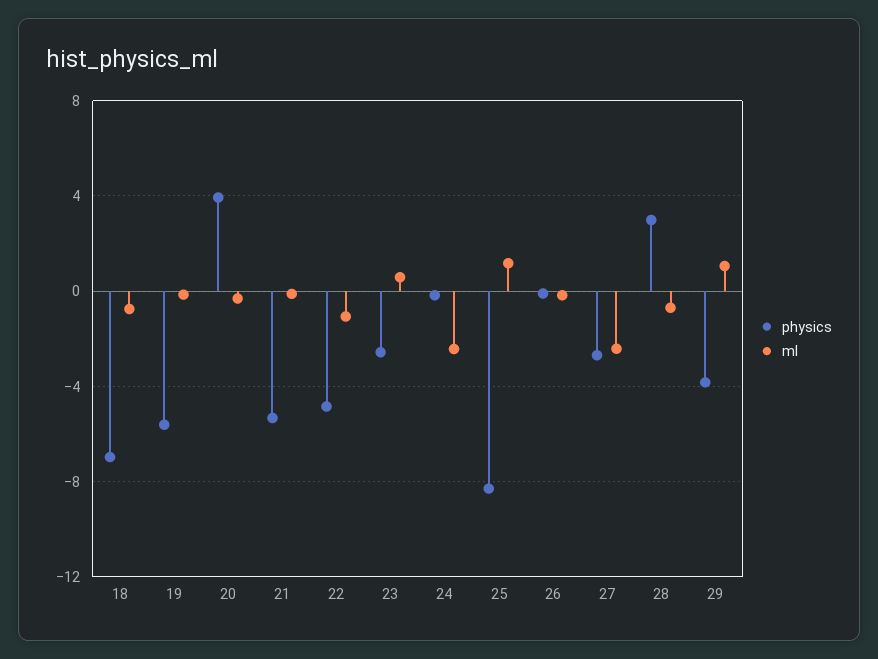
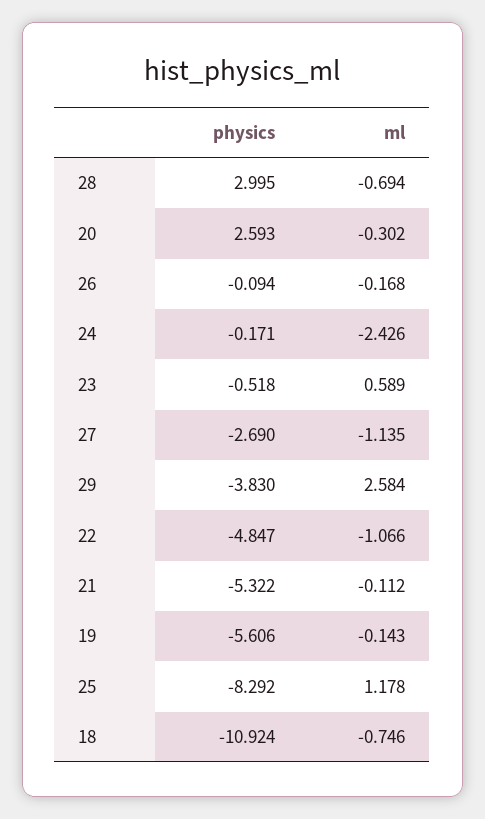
physics, 18: -7 -> -10.924
physics, 20: 4 -> 2.593
physics, 23: -2.5 -> -0.518
ml, 27: -2.5 -> -1.135
ml, 29: 1 -> 2.584

